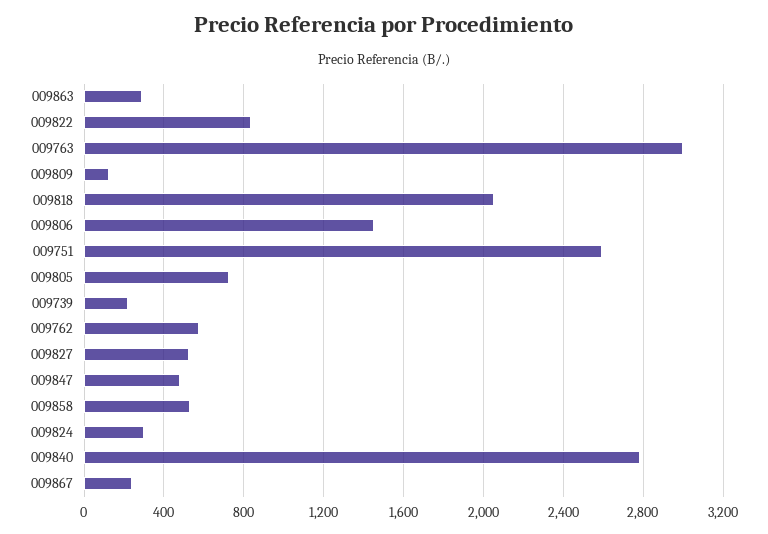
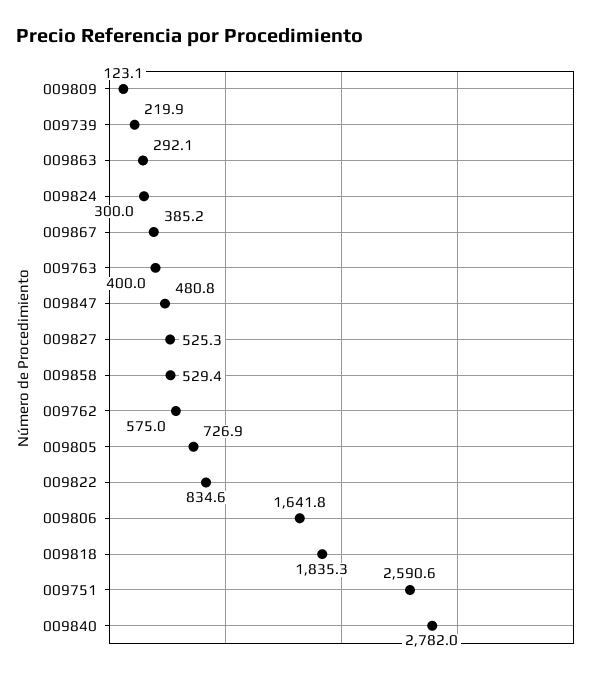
009763: 3000 -> 400
009818: 2050 -> 1835.3
009806: 1450 -> 1641.8
009867: 250 -> 385.2

